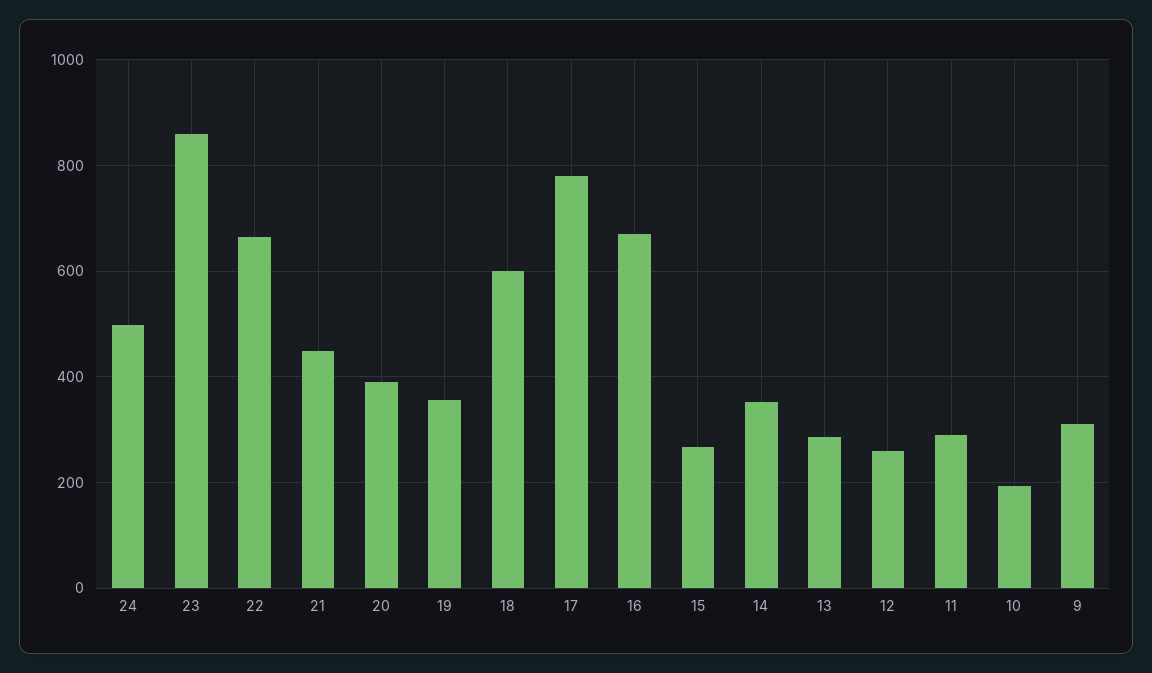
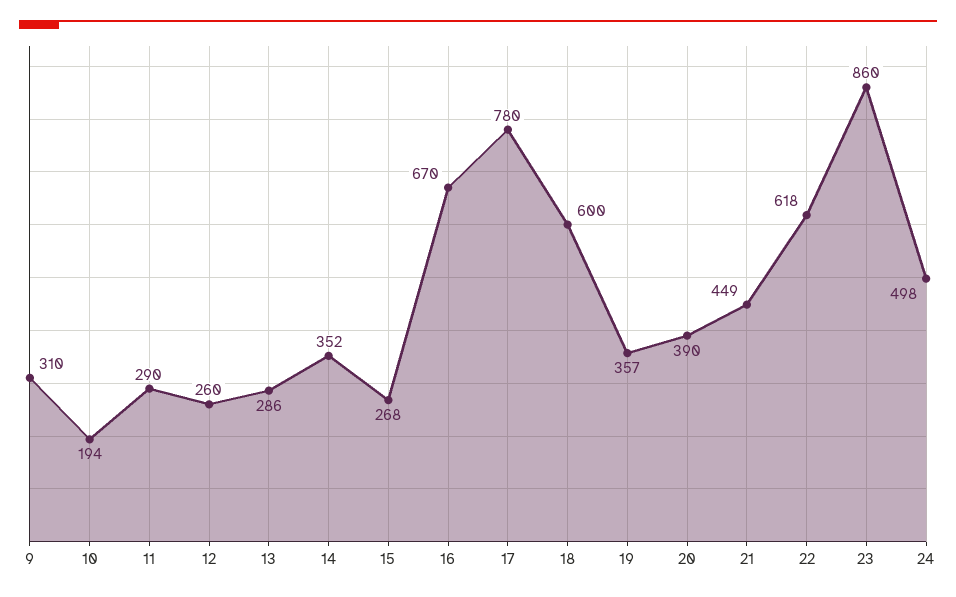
22: 660 -> 618

